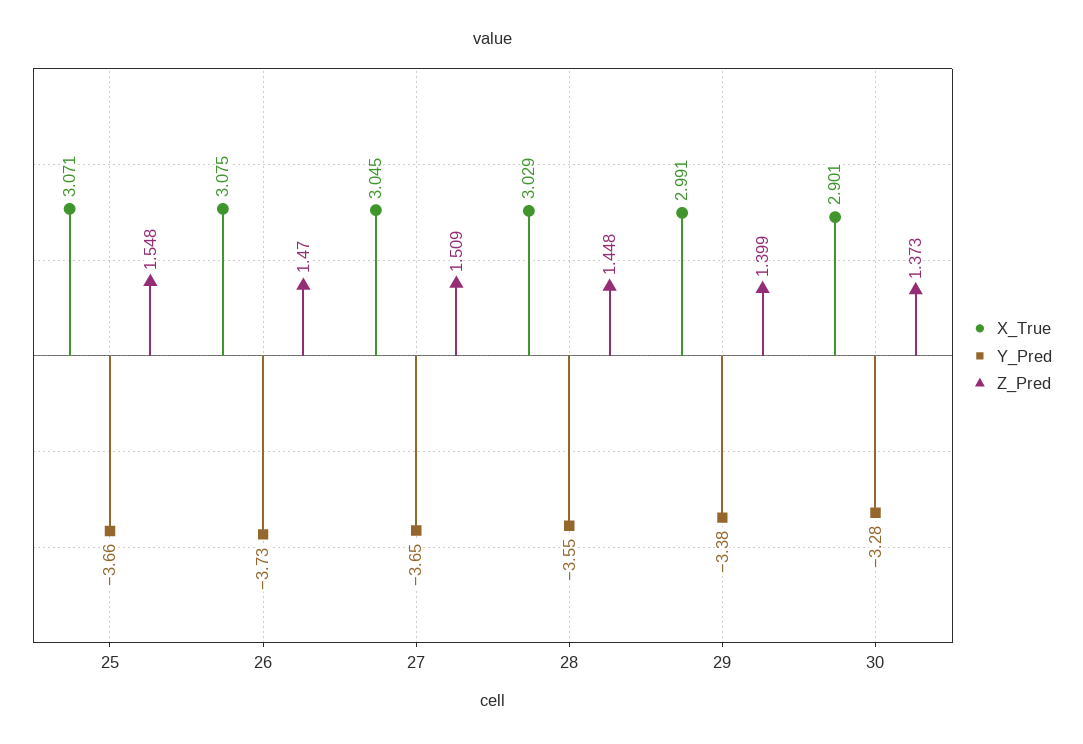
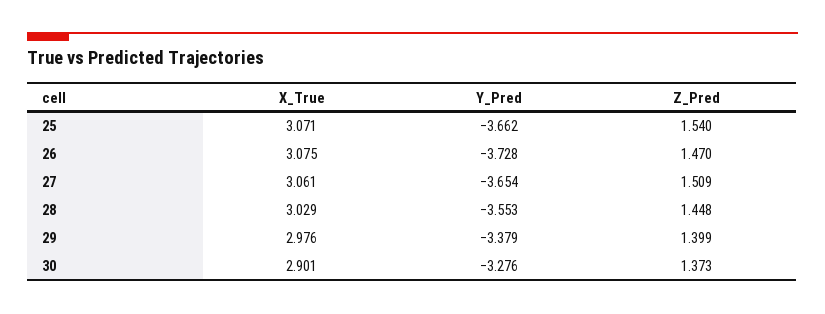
Z_Pred, 25: 1.548 -> 1.54
X_True, 27: 3.045 -> 3.061
X_True, 29: 2.991 -> 2.976

